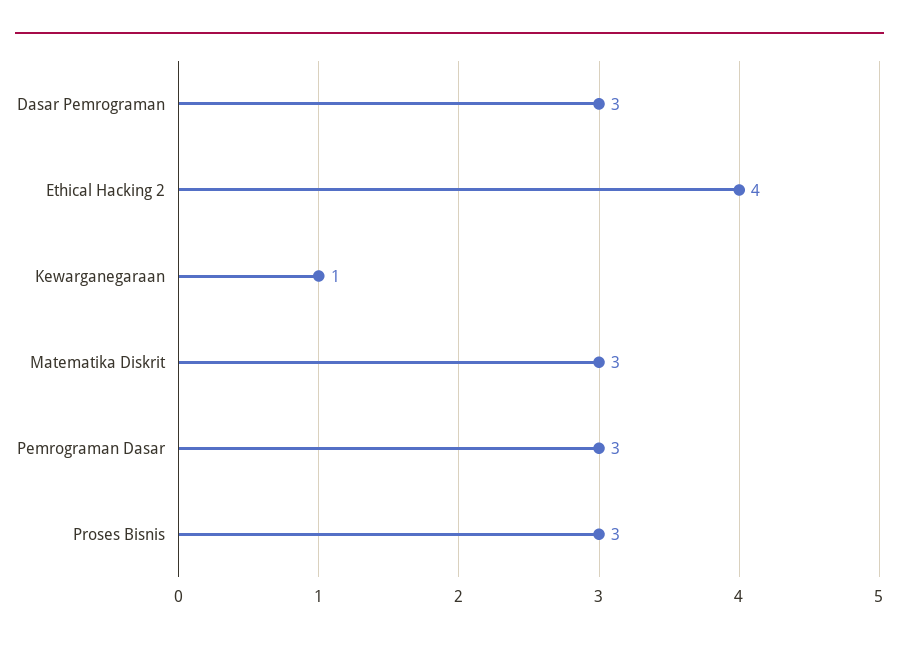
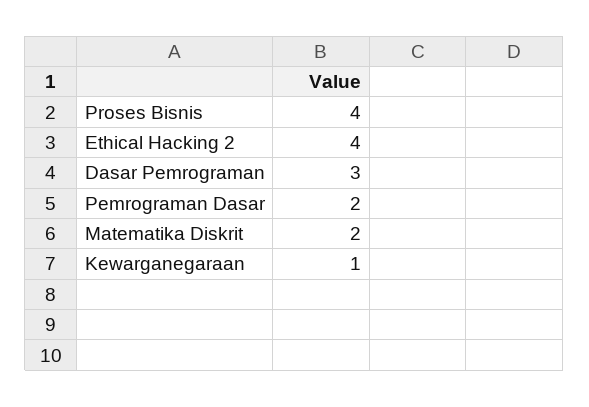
Matematika Diskrit: 3 -> 2
Pemrograman Dasar: 3 -> 2
Proses Bisnis: 3 -> 4

